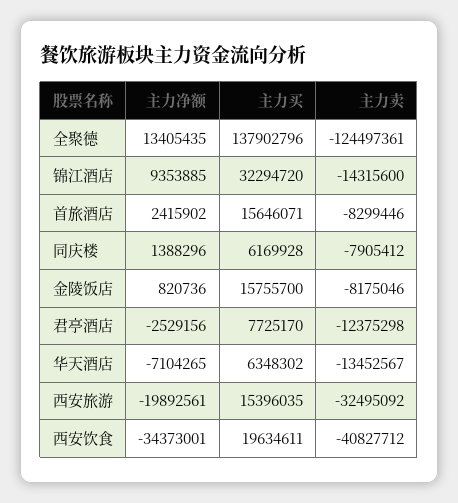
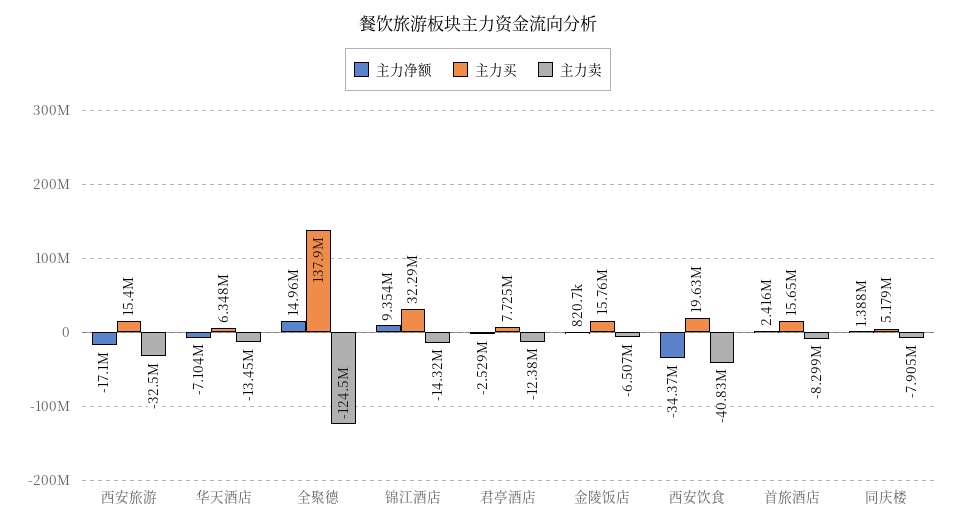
主力净额, 全聚德: 13405435 -> 14960000
主力买, 同庆楼: 6169928 -> 5179000
主力卖, 金陵饭店: -8175046 -> -6507000
主力净额, 西安旅游: -19892561 -> -17100000

